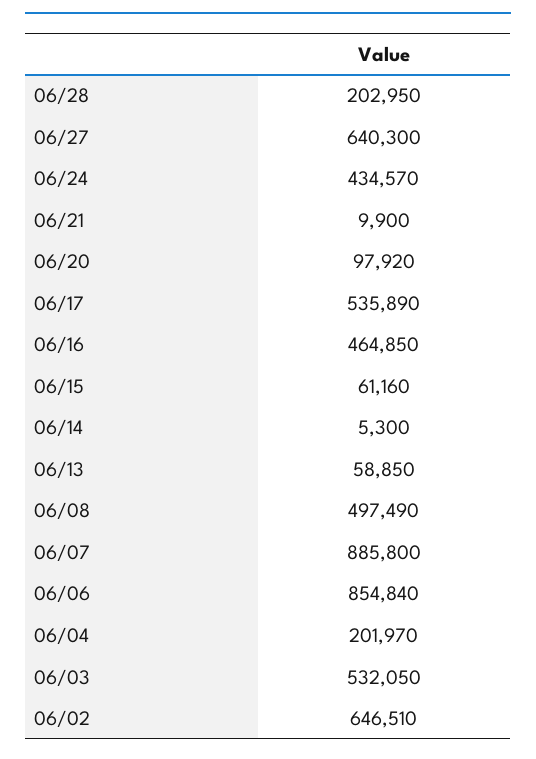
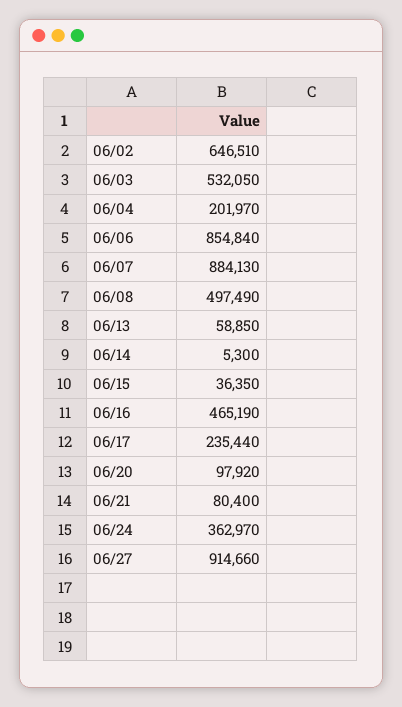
06/28: 202950 -> none
06/27: 640300 -> 914660
06/24: 434570 -> 362970
06/21: 9900 -> 80400
06/17: 535890 -> 235440
06/16: 464850 -> 465190
06/15: 61160 -> 36350
06/07: 885800 -> 884130

